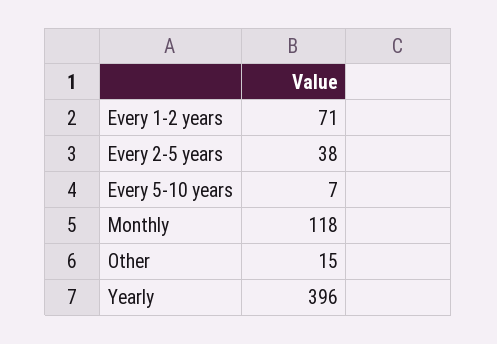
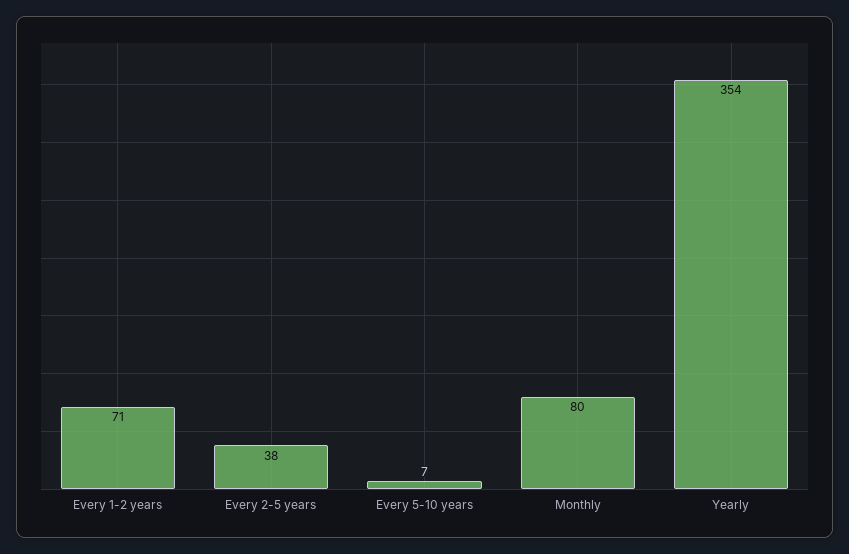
Monthly: 118 -> 80
Other: 15 -> none
Yearly: 396 -> 354

